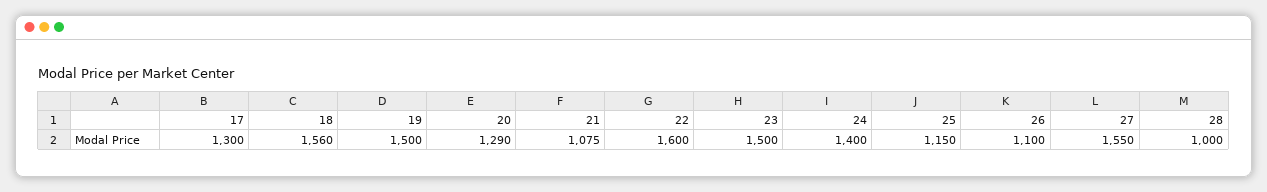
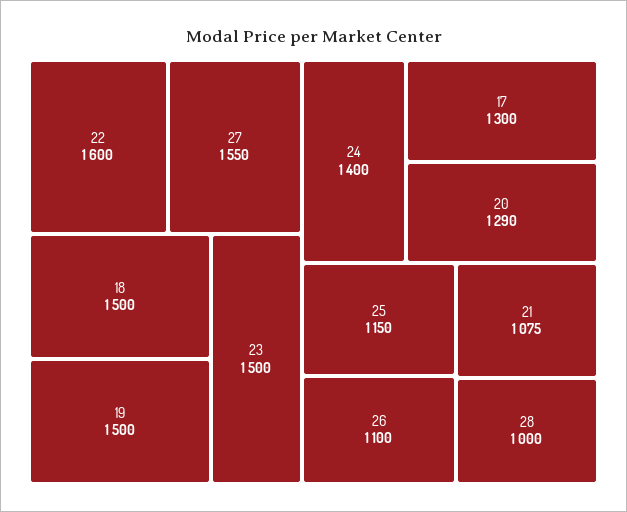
18: 1560 -> 1500

